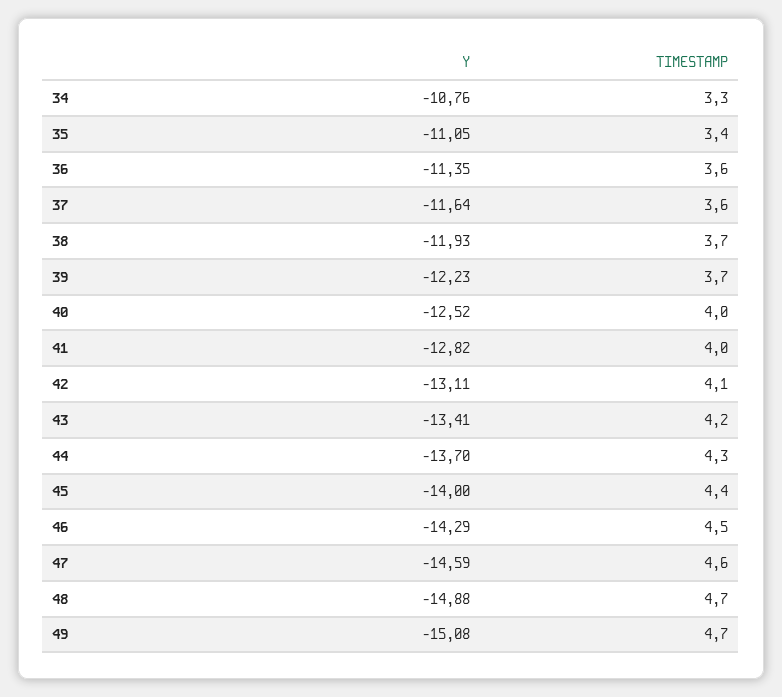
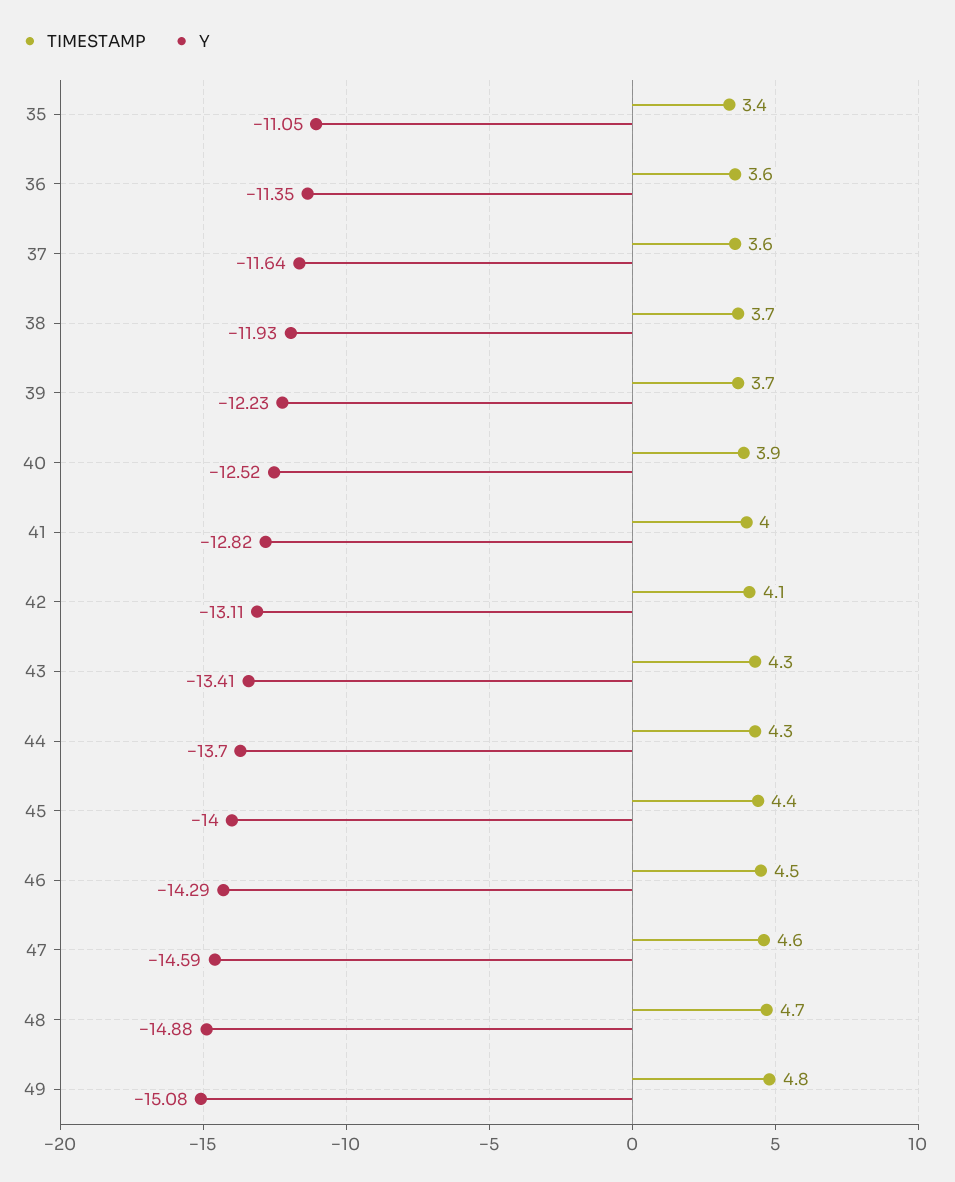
Y, 34: -10.76 -> none
TIMESTAMP, 34: 3.3 -> none
TIMESTAMP, 40: 4 -> 3.9
TIMESTAMP, 43: 4.2 -> 4.3
TIMESTAMP, 49: 4.7 -> 4.8

